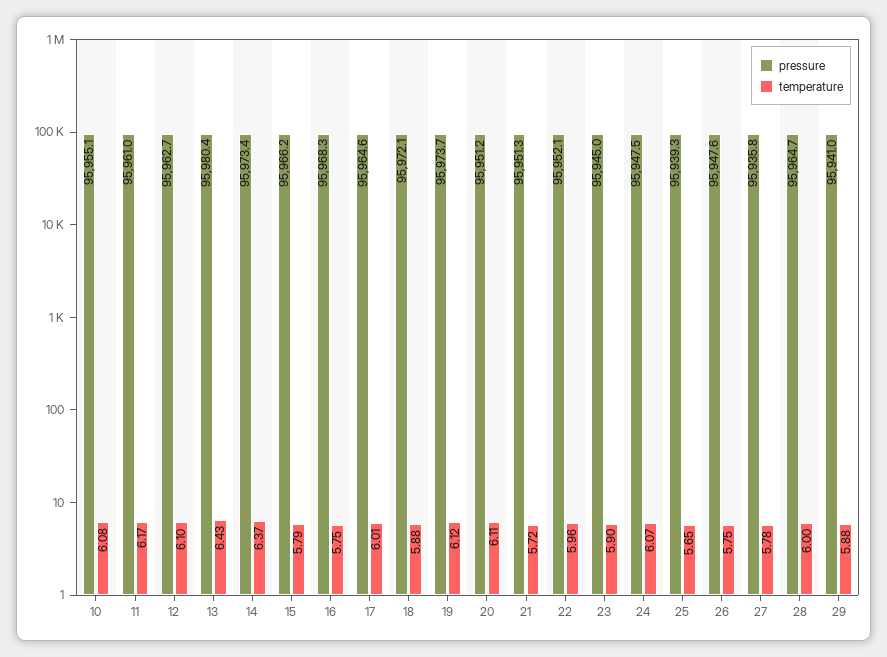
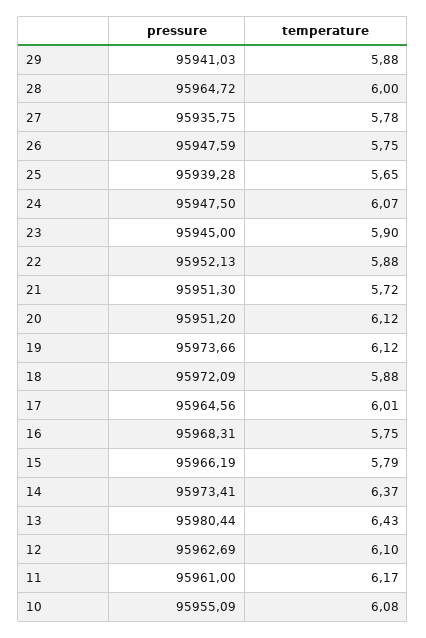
temperature, 20: 6.11 -> 6.12
temperature, 22: 5.96 -> 5.88

